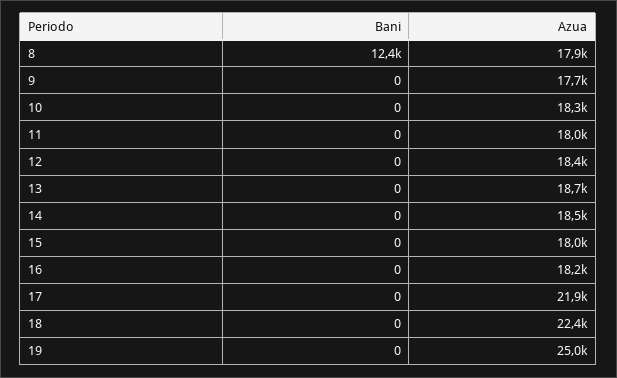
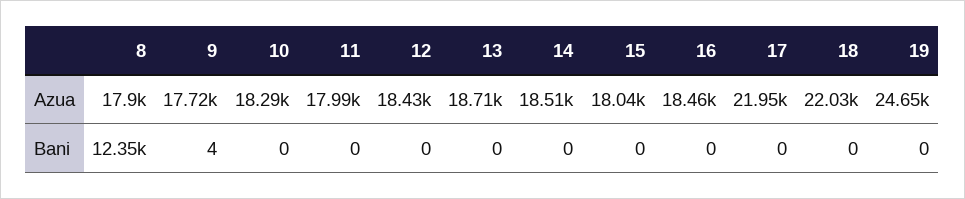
Bani, 9: 0 -> 4
Azua, 16: 18200 -> 18460
Azua, 18: 22400 -> 22030
Azua, 19: 25000 -> 24650

